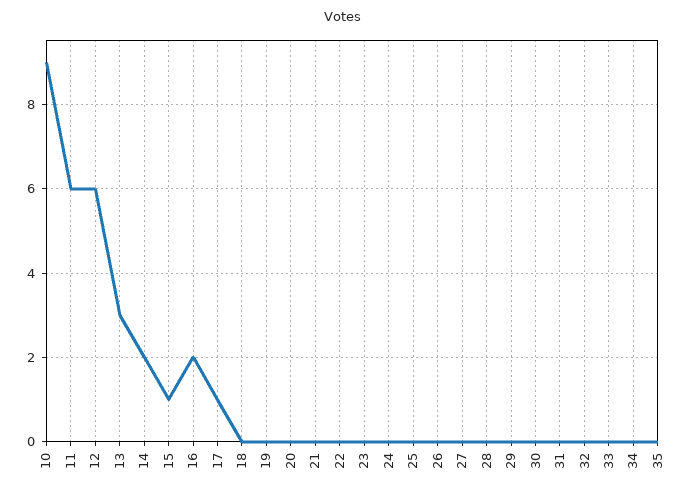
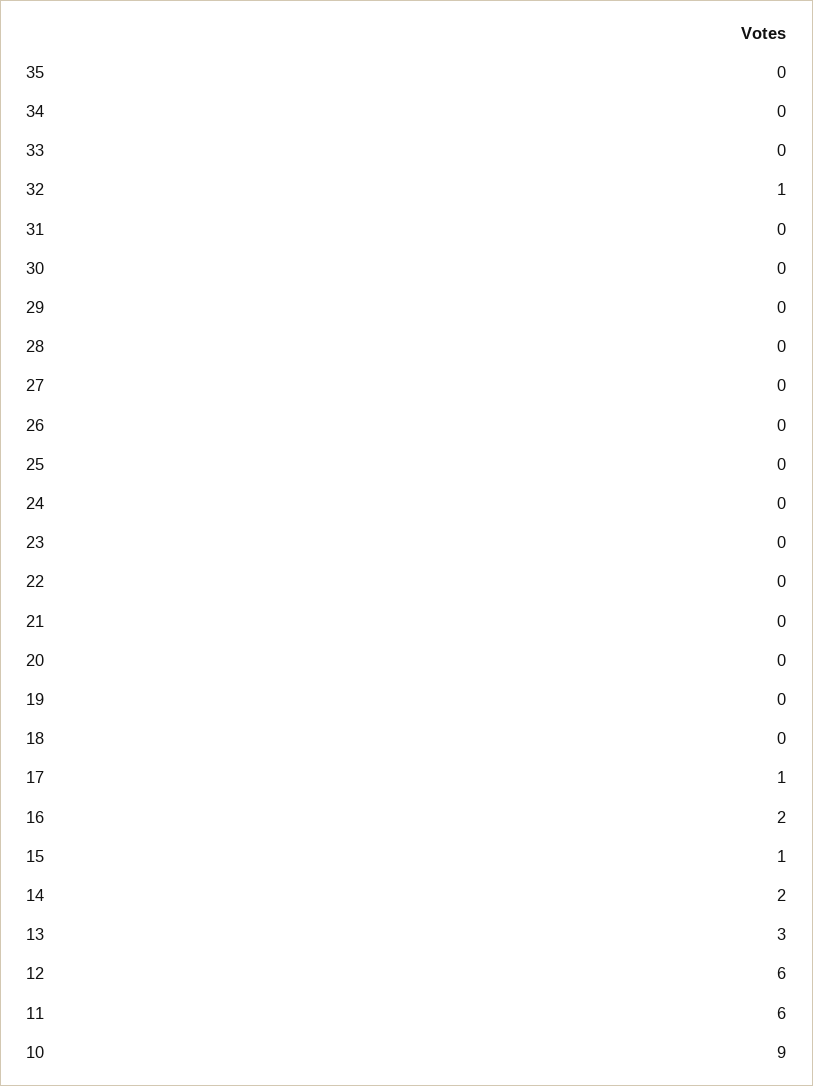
32: 0 -> 1

